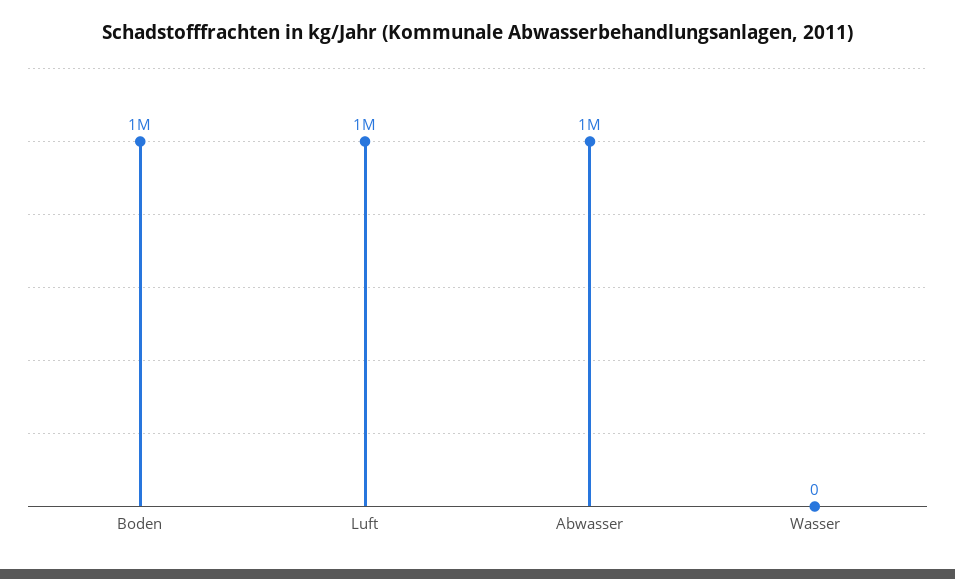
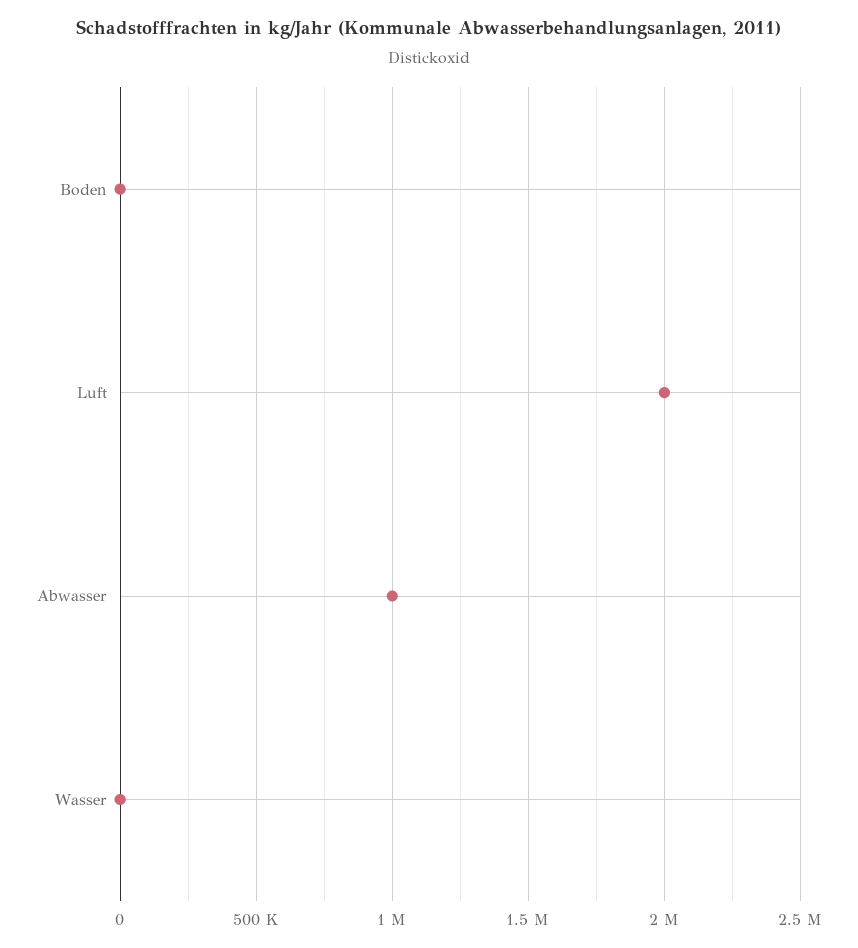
Boden: 1000000 -> 0
Luft: 1000000 -> 2000000

